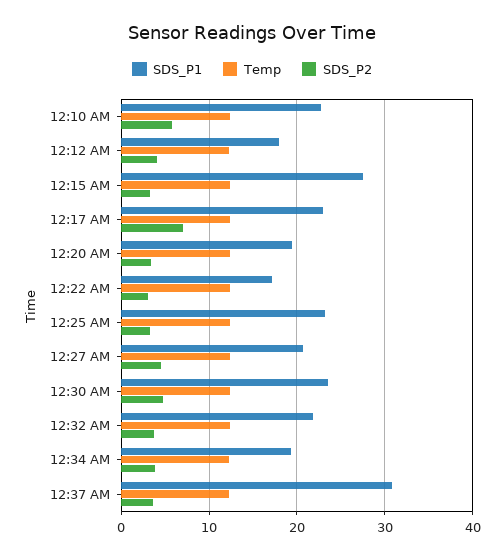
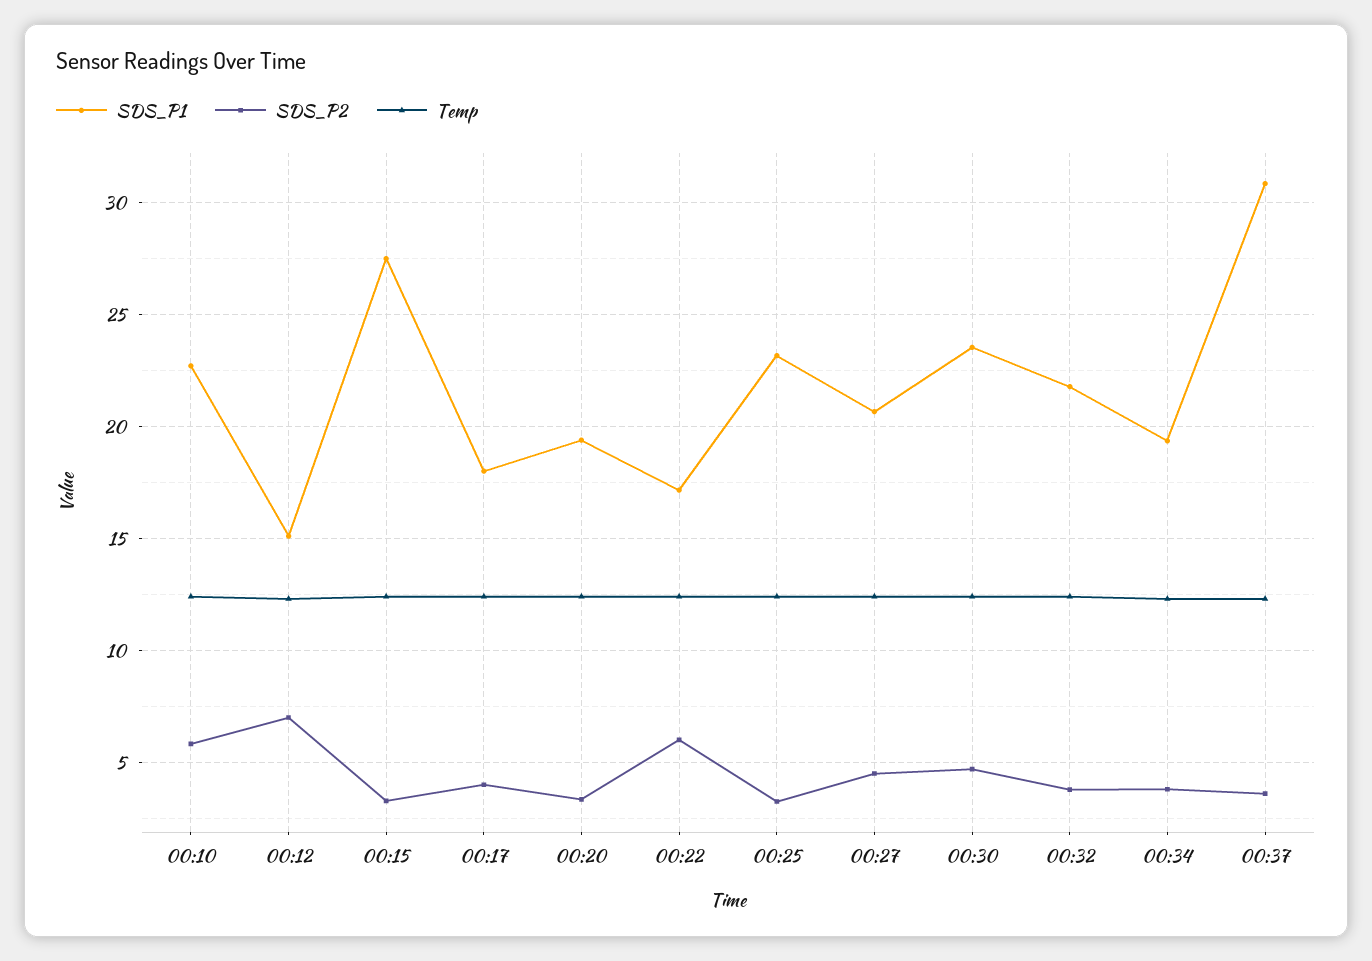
SDS_P1, 12:12 AM: 18 -> 15
SDS_P2, 12:12 AM: 4 -> 7
SDS_P1, 12:17 AM: 23 -> 18
SDS_P2, 12:17 AM: 7 -> 4
SDS_P2, 12:22 AM: 3 -> 6

